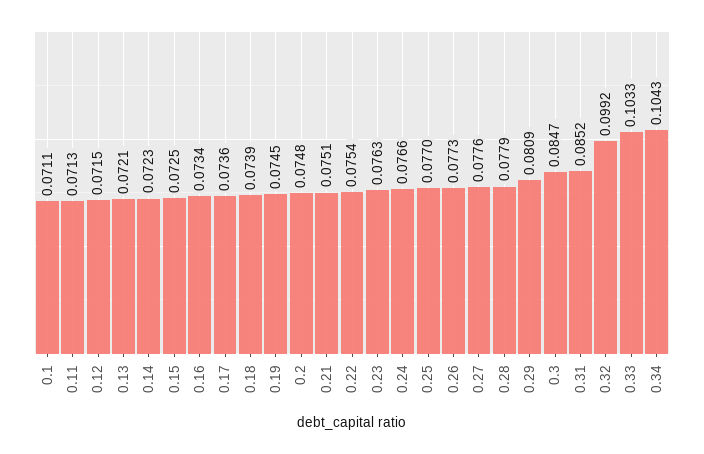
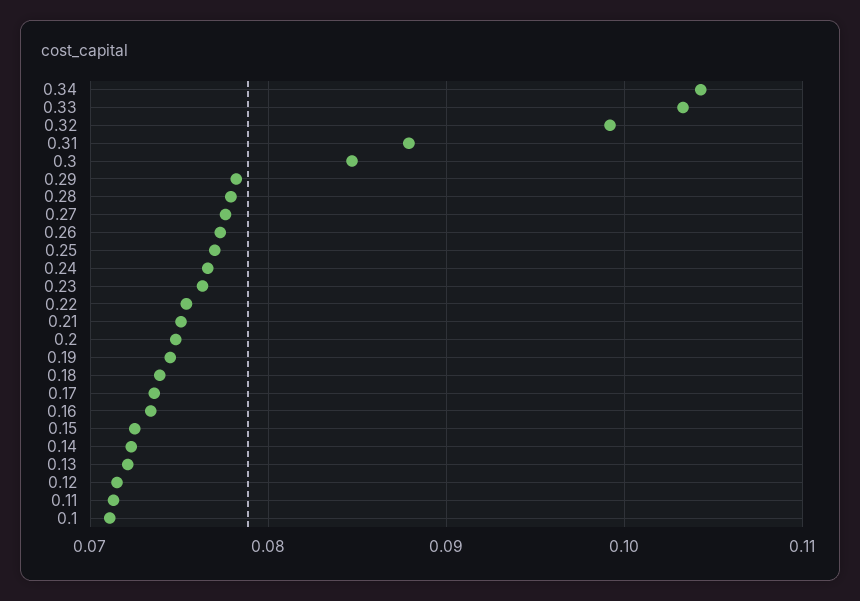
0.29: 0.0809 -> 0.078
0.31: 0.0852 -> 0.088

